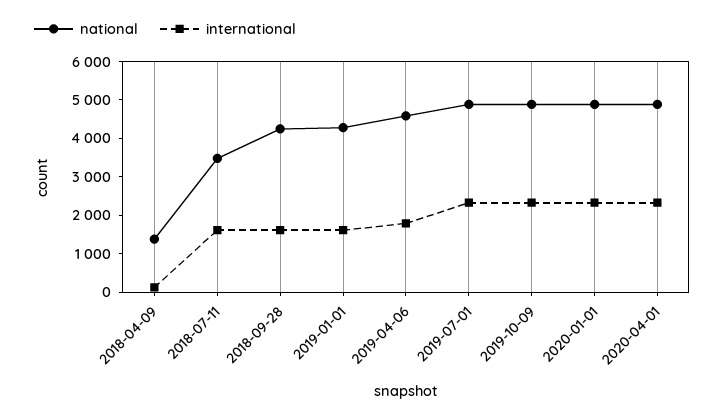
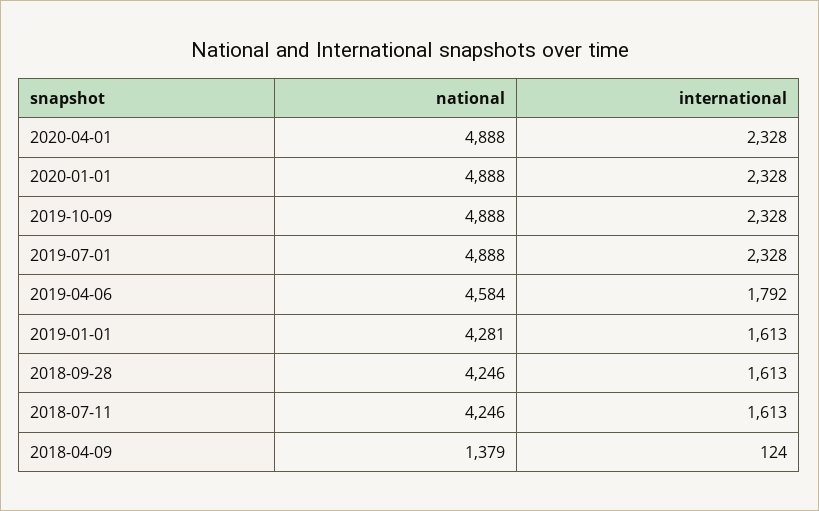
national, 2018-07-11: 3500 -> 4246

